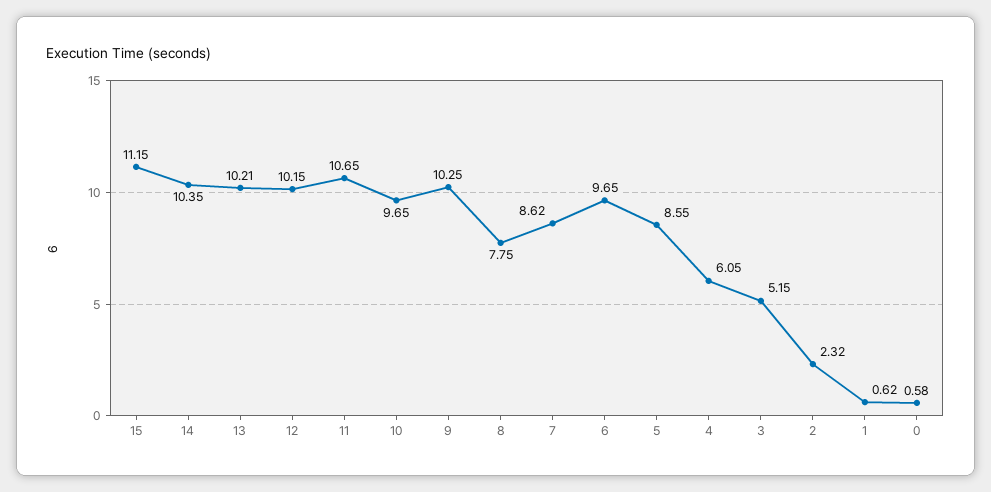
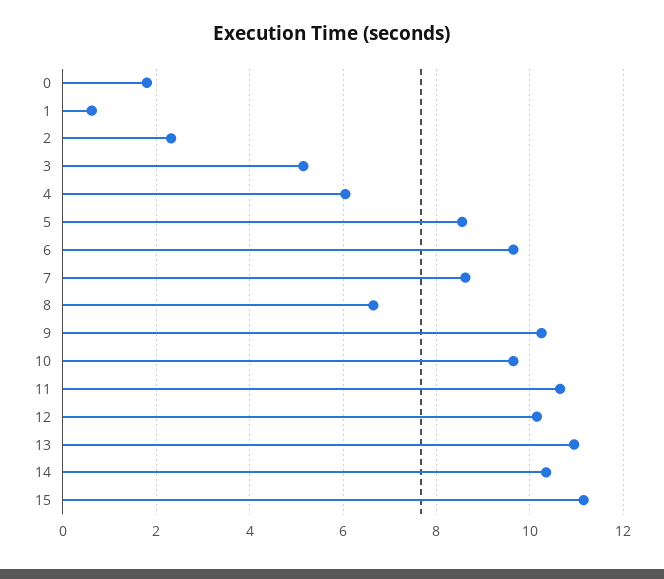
13: 10.21 -> 11
8: 7.75 -> 6.6
0: 0.58 -> 1.8

